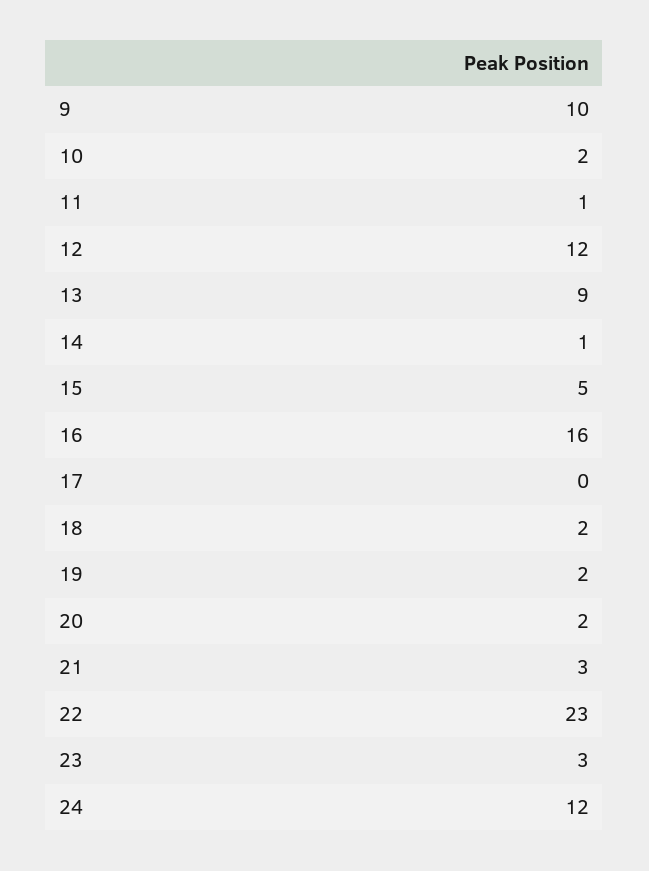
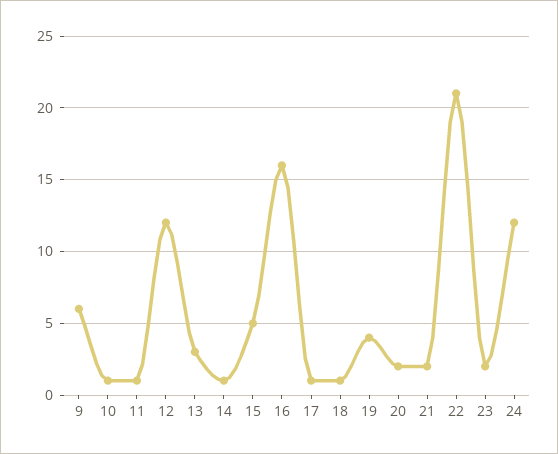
9: 10 -> 6
10: 2 -> 1
13: 9 -> 3
17: 0 -> 1
18: 2 -> 1
19: 2 -> 4
21: 3 -> 2
22: 23 -> 21
23: 3 -> 2

